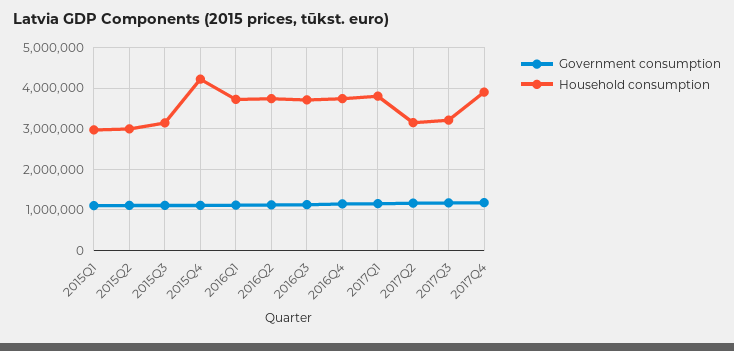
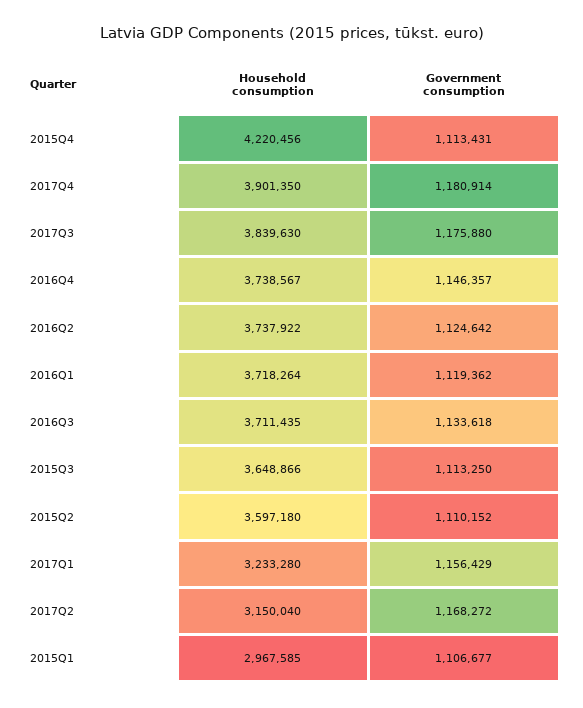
Household consumption, 2015Q2: 3000000 -> 3597180
Household consumption, 2015Q3: 3200000 -> 3648866
Household consumption, 2017Q1: 3800000 -> 3233280
Household consumption, 2017Q3: 3200000 -> 3839630

